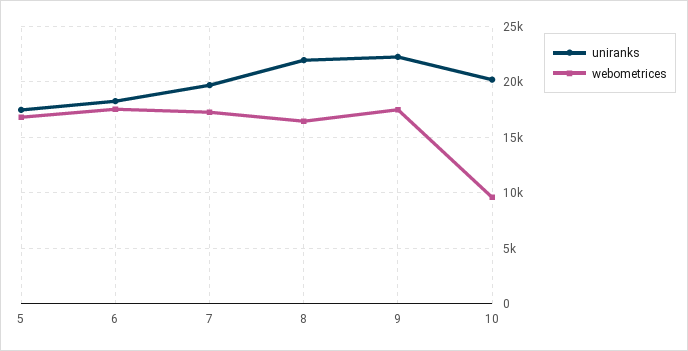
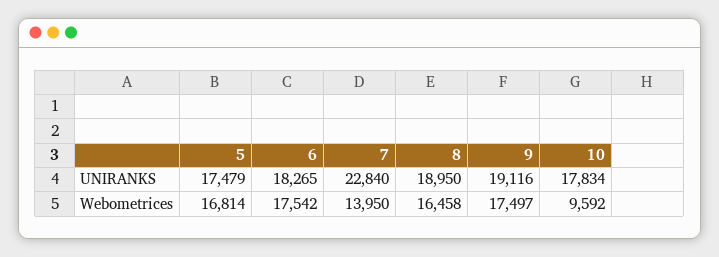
uniranks, 7: 20000 -> 22840
webometrices, 7: 17000 -> 13950
uniranks, 8: 22000 -> 18950
uniranks, 9: 22000 -> 19116
uniranks, 10: 20000 -> 17834

